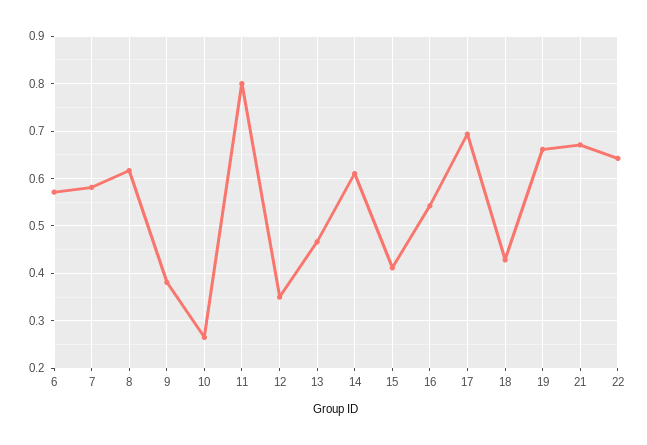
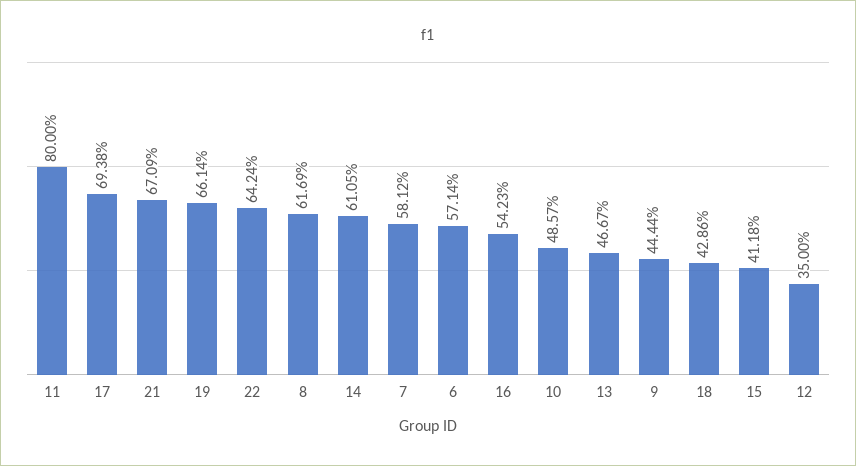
9: 0.38 -> 0.4444
10: 0.26 -> 0.4857

